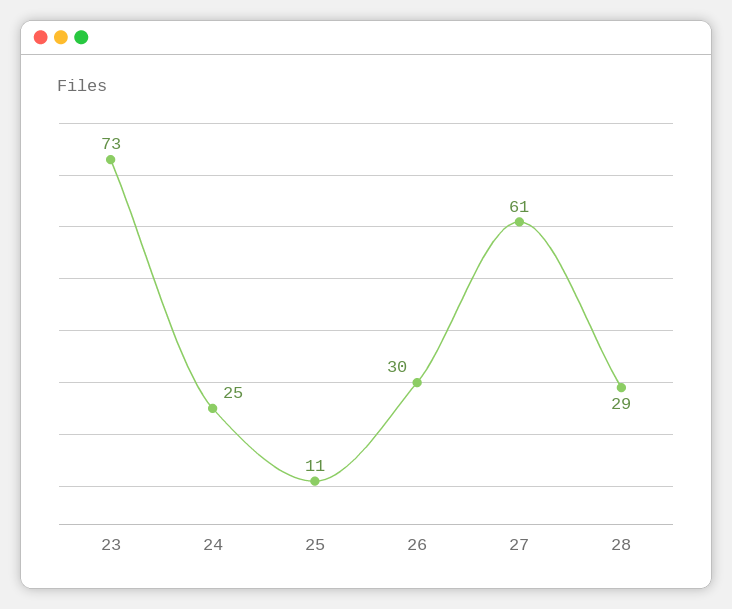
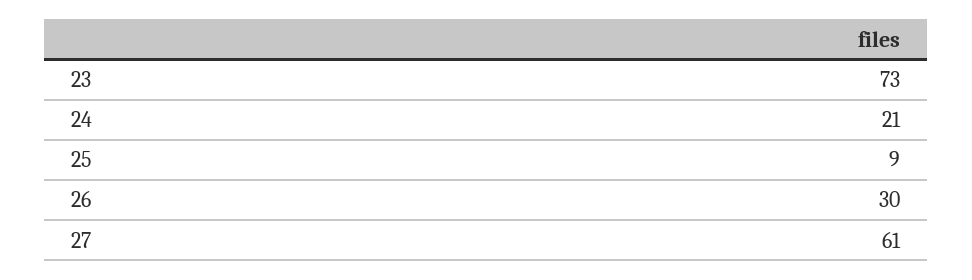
24: 25 -> 21
25: 11 -> 9
28: 29 -> none

